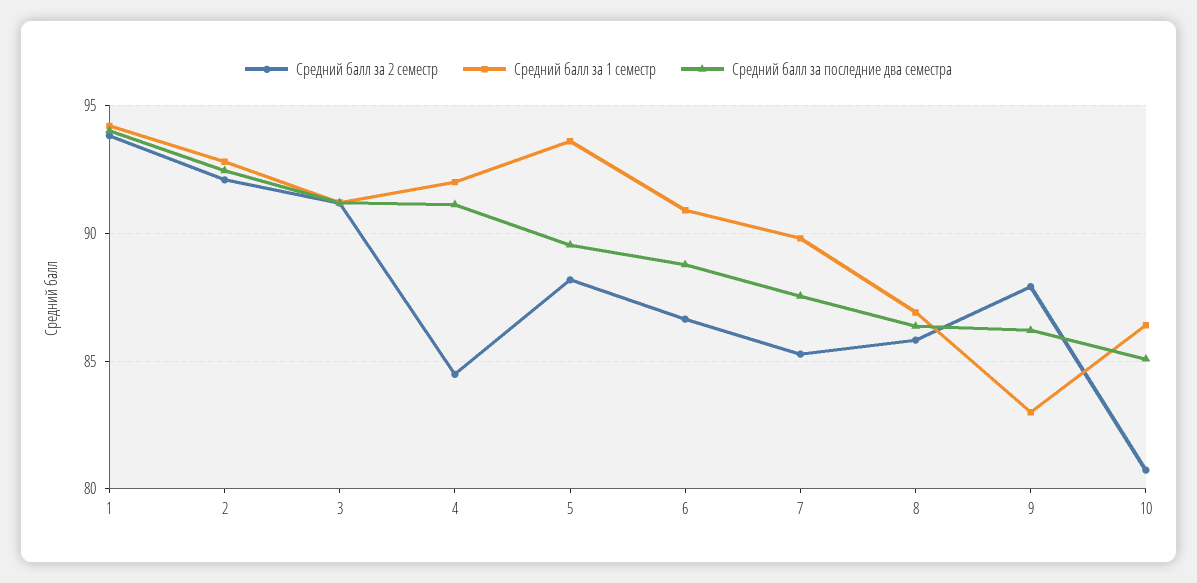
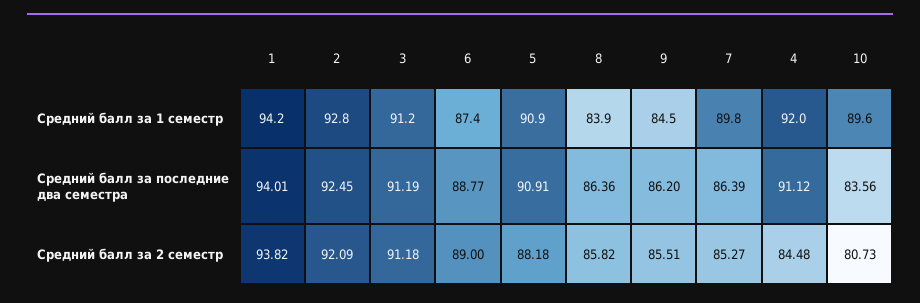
Средний балл за 1 семестр, 5: 93.5 -> 90.9
Средний балл за последние два семестра, 5: 89.5 -> 90.91
Средний балл за 2 семестр, 6: 86.5 -> 89
Средний балл за 1 семестр, 6: 91 -> 87.4
Средний балл за последние два семестра, 7: 87.5 -> 86.39
Средний балл за 1 семестр, 8: 87 -> 83.9
Средний балл за 2 семестр, 9: 88 -> 85.51
Средний балл за 1 семестр, 9: 83 -> 84.5
Средний балл за 1 семестр, 10: 86.5 -> 89.6
Средний балл за последние два семестра, 10: 85 -> 83.56

